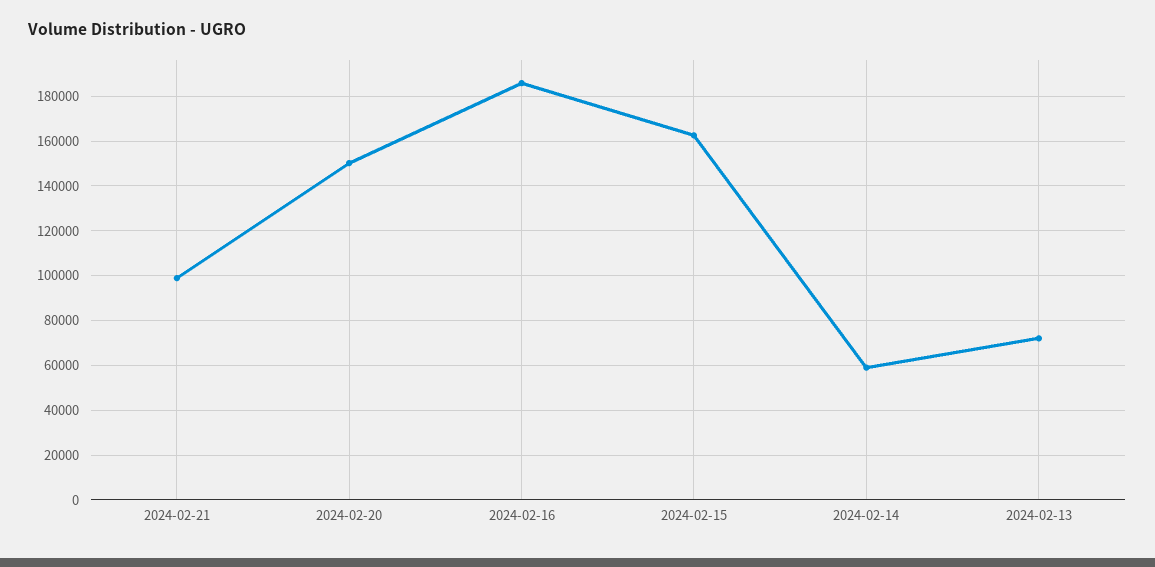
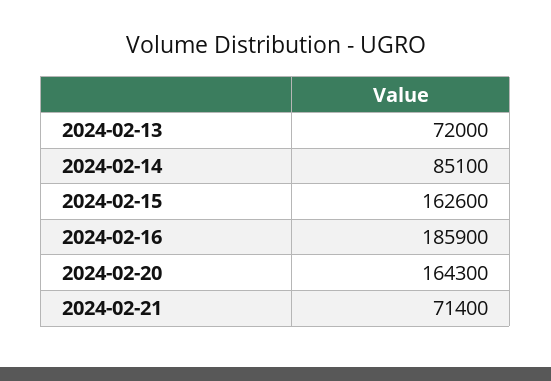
2024-02-21: 100000 -> 71400
2024-02-20: 150000 -> 164300
2024-02-14: 60000 -> 85100

